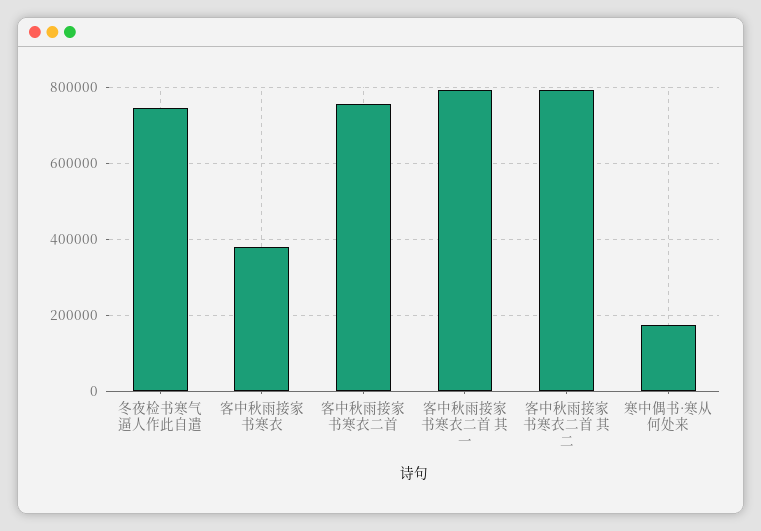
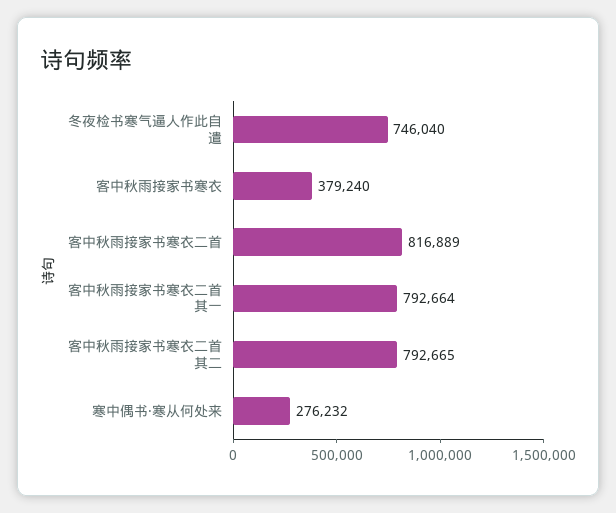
客中秋雨接家书寒衣二首: 760000 -> 816889
寒中偶书·寒从何处来: 180000 -> 276232

